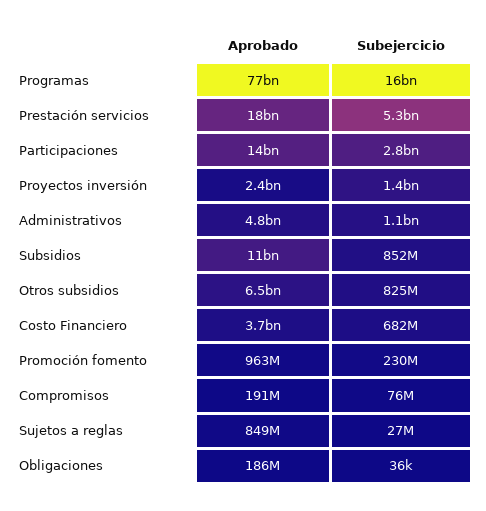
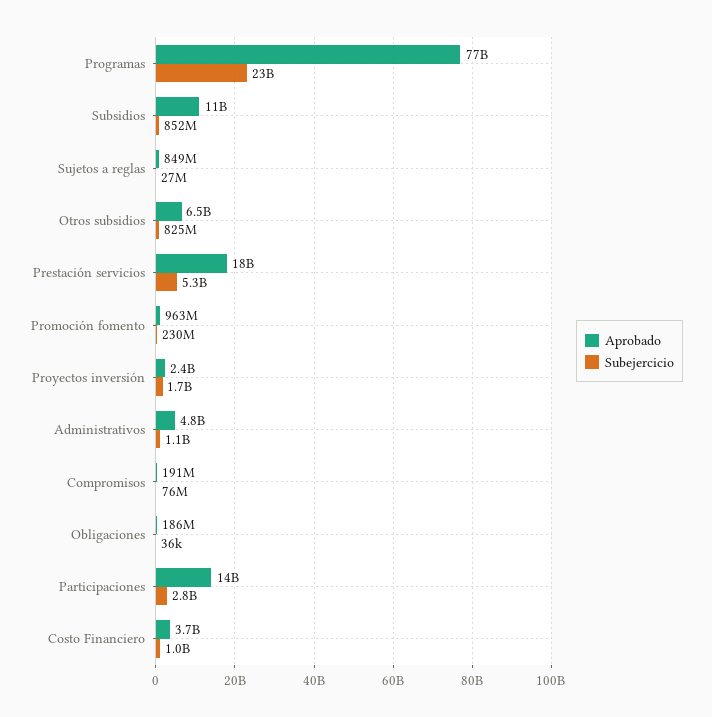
Subejercicio, Programas: 16000000000 -> 23000000000
Subejercicio, Proyectos inversión: 1400000000 -> 1700000000
Subejercicio, Costo Financiero: 682000000 -> 1000000000

